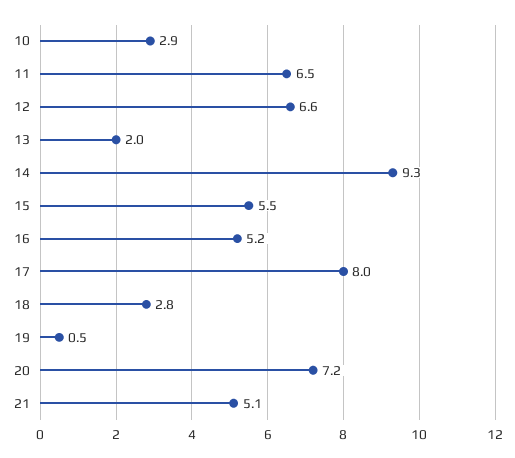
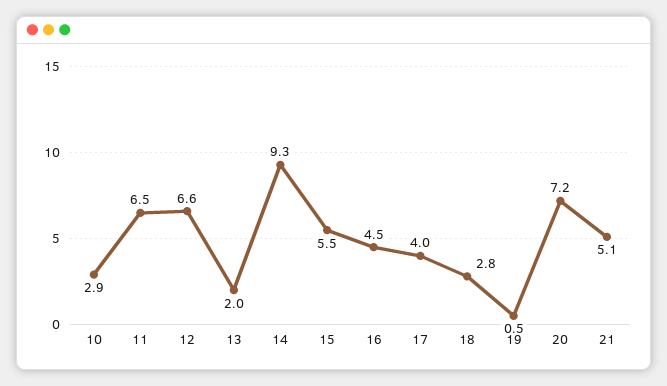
16: 5.2 -> 4.5
17: 8 -> 4

